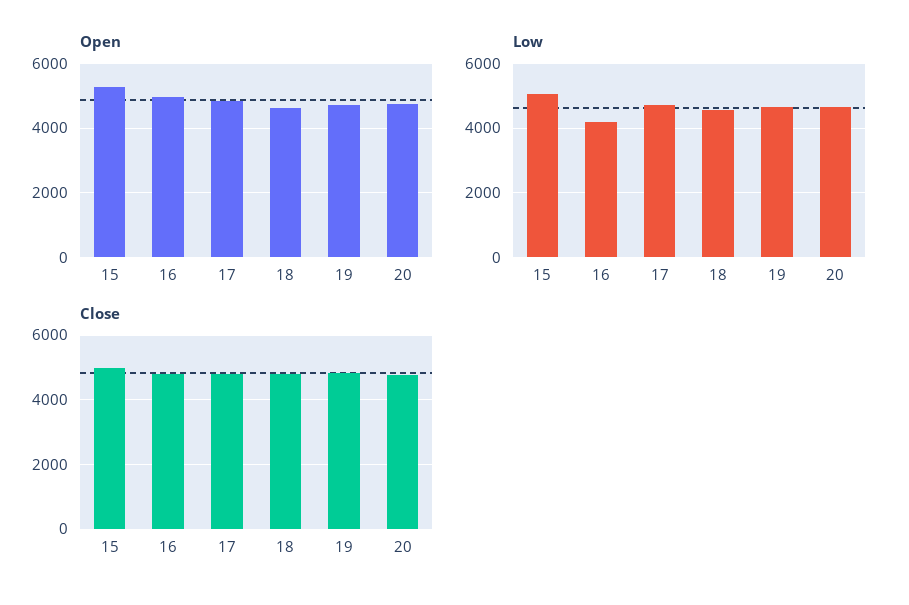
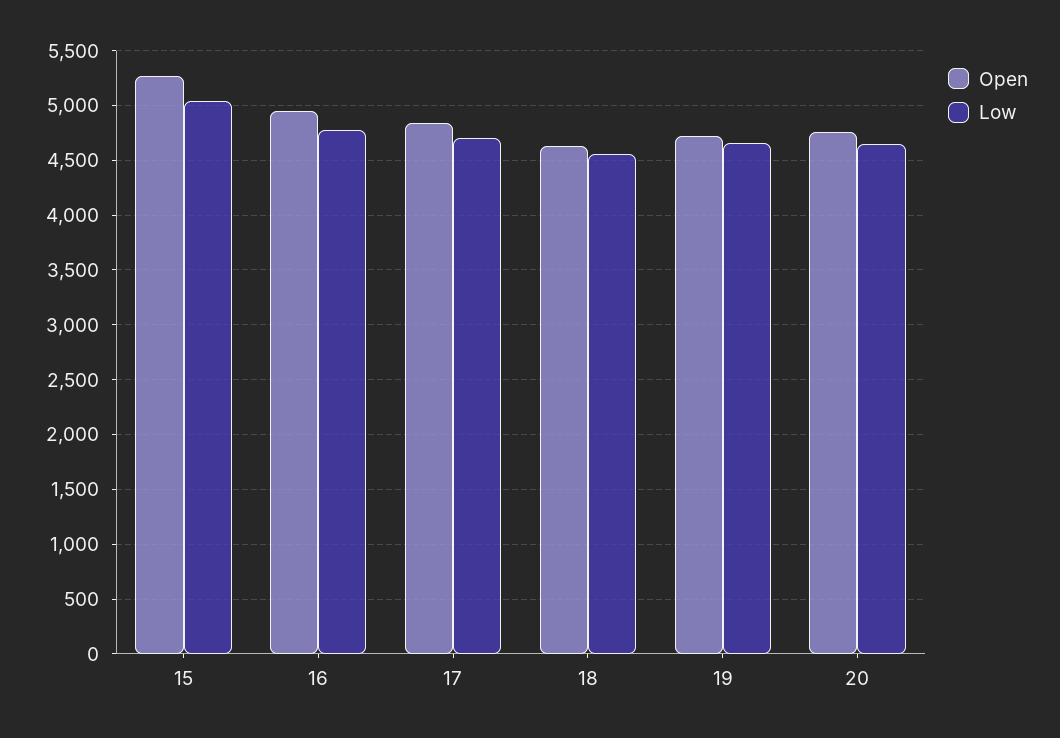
Low, 16: 4200 -> 4800
Close, 15: 5000 -> none
Close, 16: 4800 -> none
Close, 17: 4800 -> none
Close, 18: 4800 -> none
Close, 19: 4800 -> none
Close, 20: 4800 -> none

